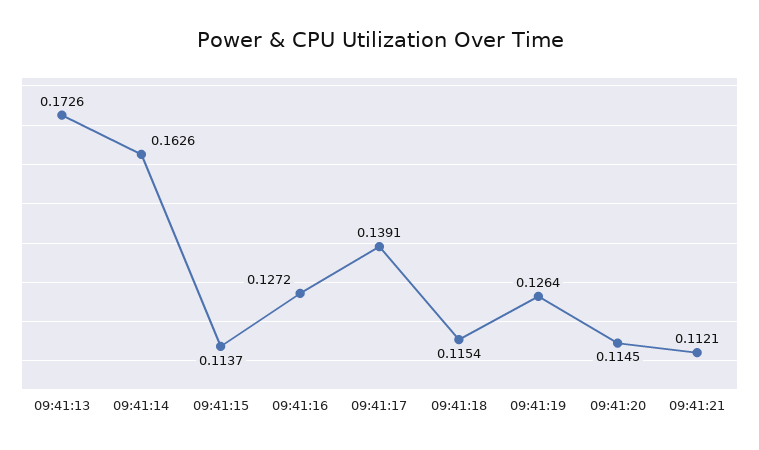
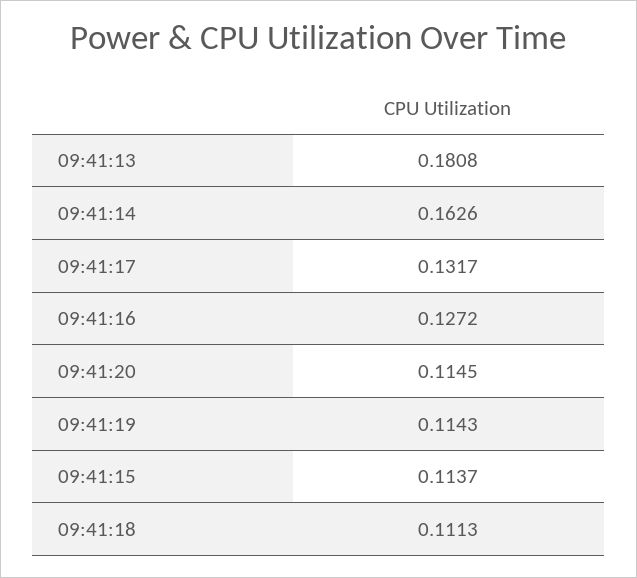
09:41:13: 0.1726 -> 0.1808
09:41:17: 0.1391 -> 0.1317
09:41:18: 0.1154 -> 0.1113
09:41:19: 0.1264 -> 0.1143
09:41:21: 0.1121 -> none

